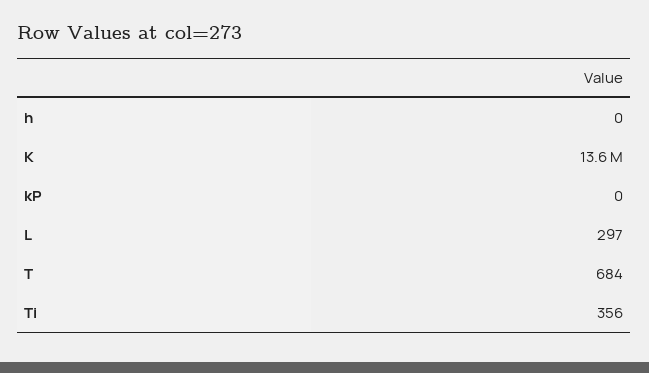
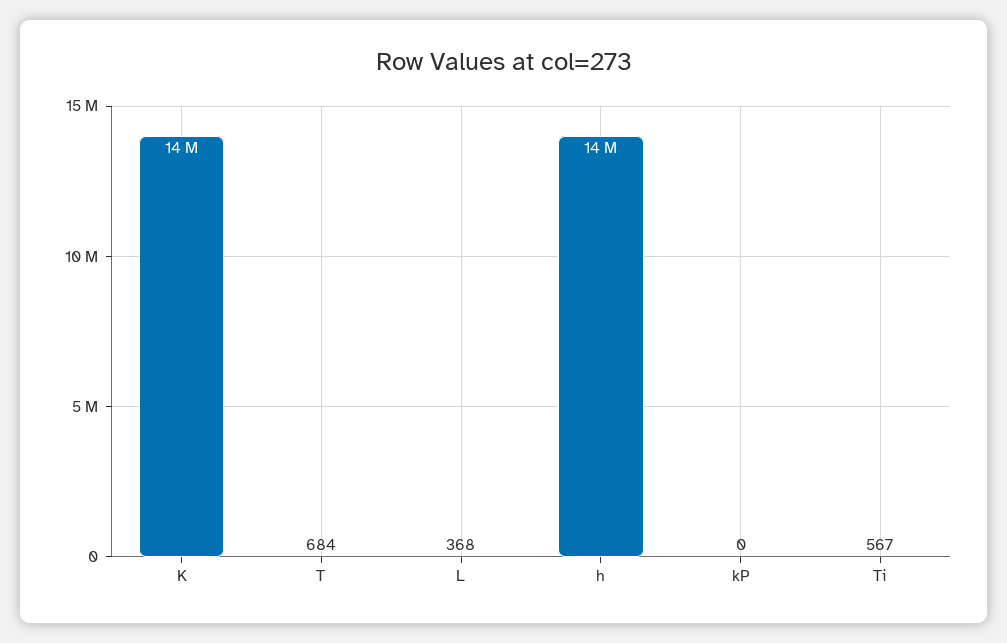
h: 0 -> 14000000
L: 297 -> 368
Ti: 356 -> 567

